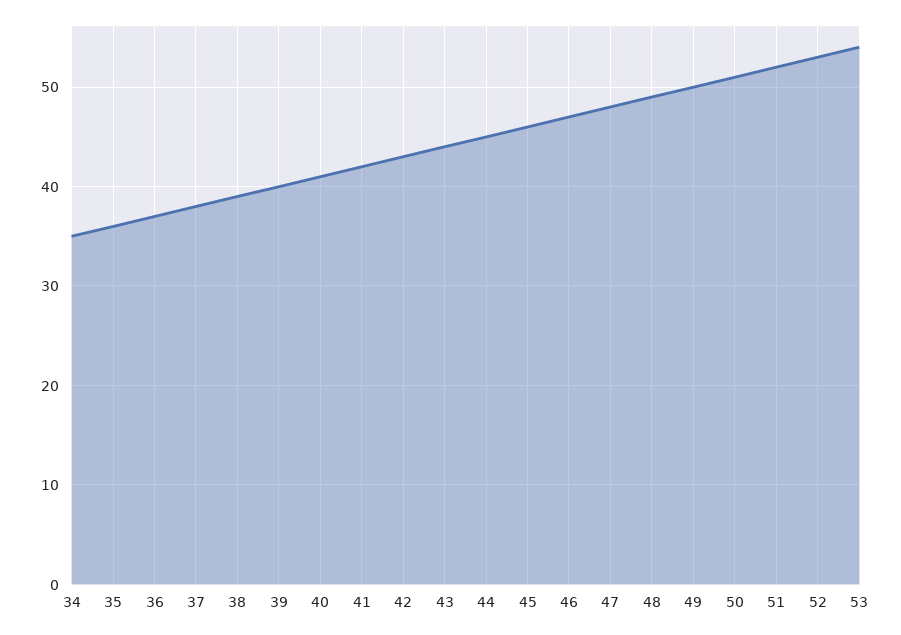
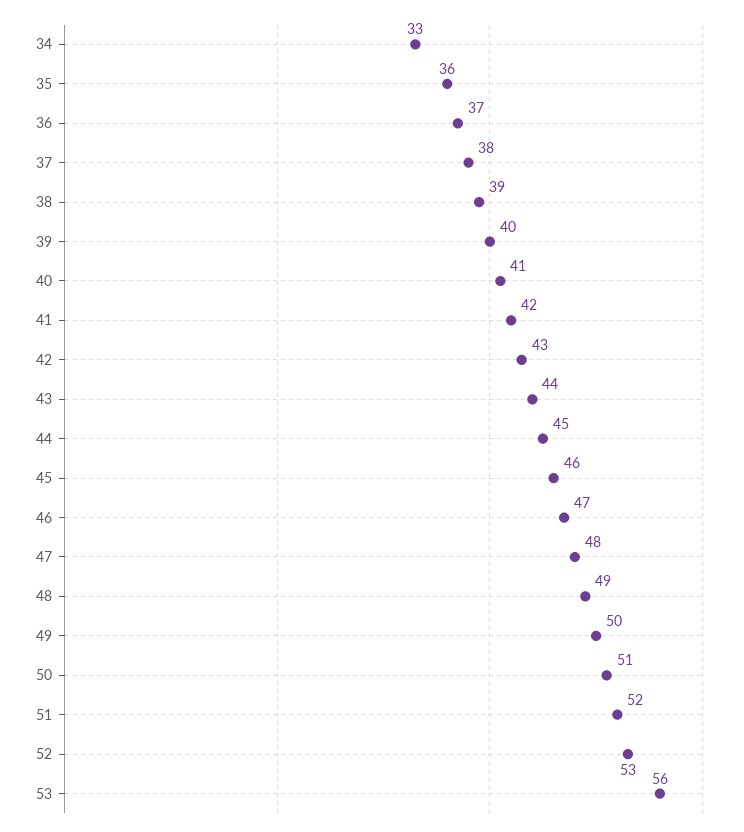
34: 35 -> 33
53: 54 -> 56

